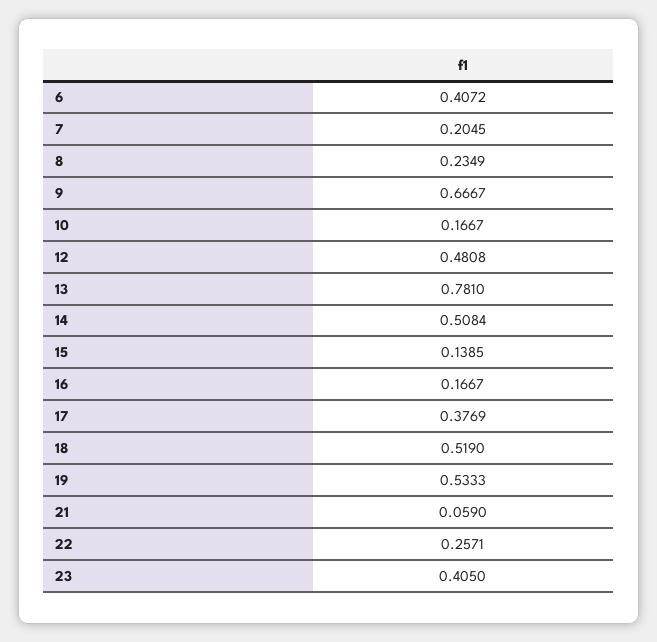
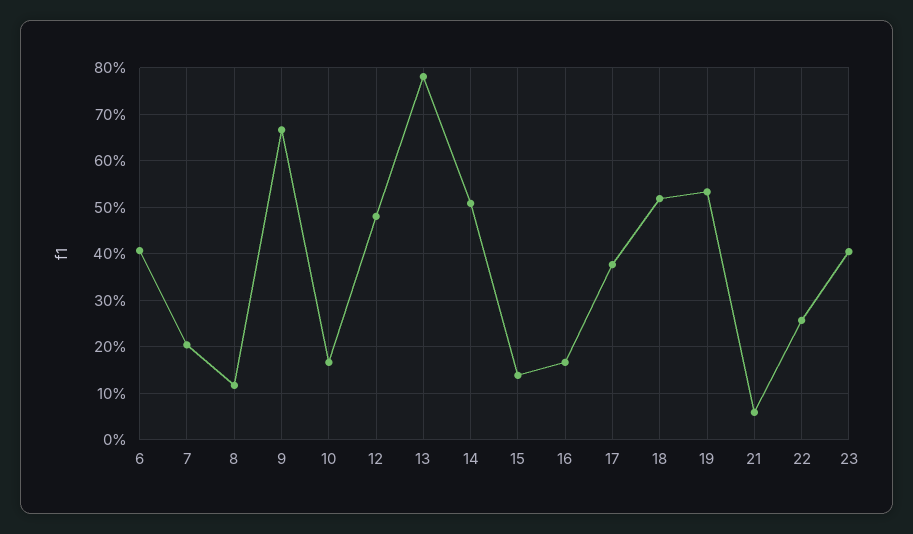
8: 0.2349 -> 0.12

